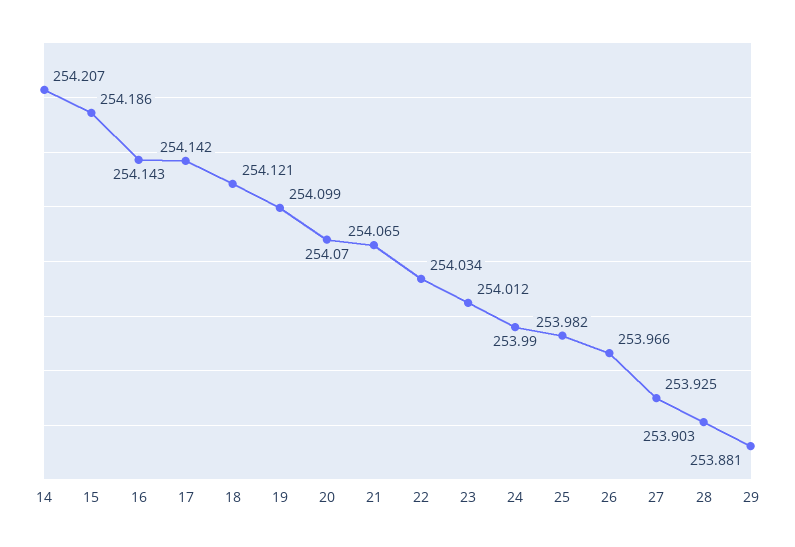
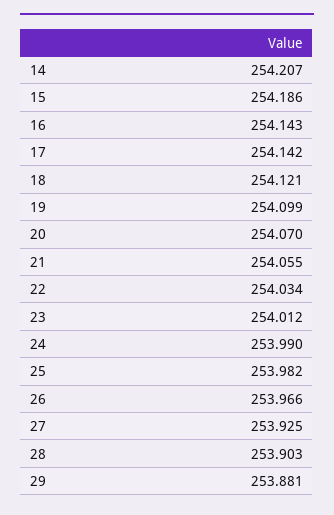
21: 254.065 -> 254.055

